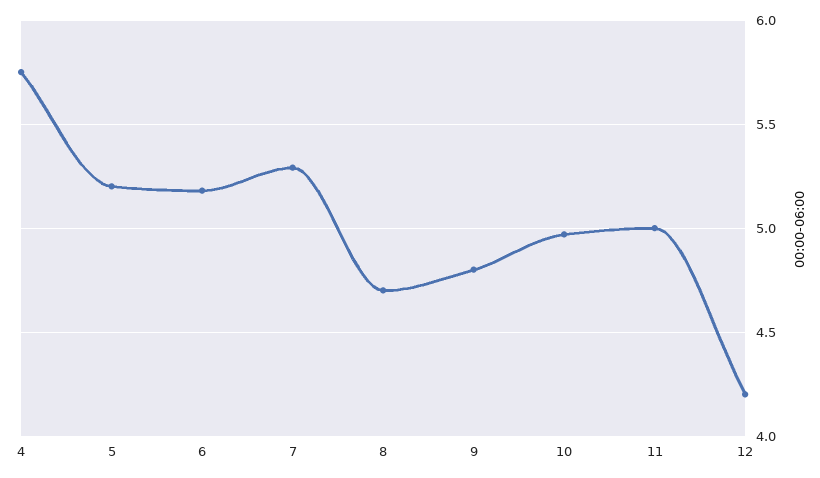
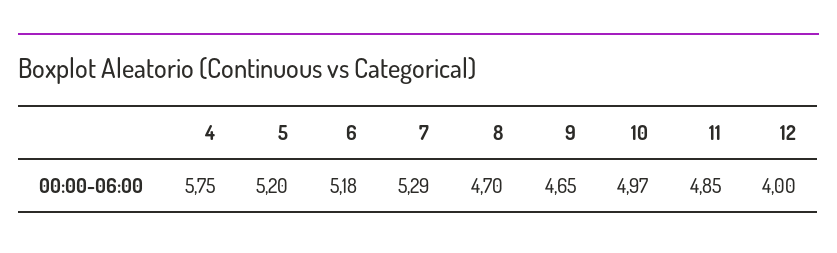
9: 4.8 -> 4.65
11: 5 -> 4.85
12: 4.2 -> 4

